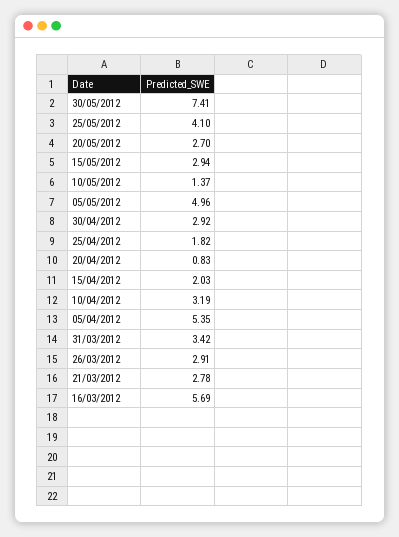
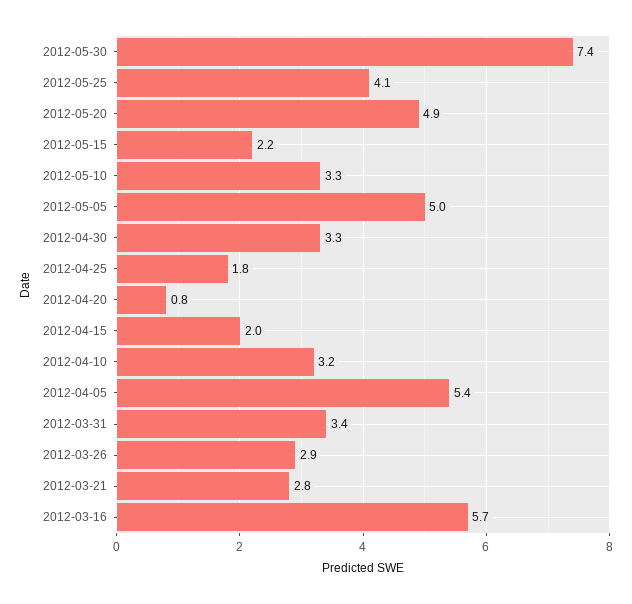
20/05/2012: 2.7 -> 4.9
15/05/2012: 2.94 -> 2.2
10/05/2012: 1.37 -> 3.3
30/04/2012: 2.92 -> 3.3

